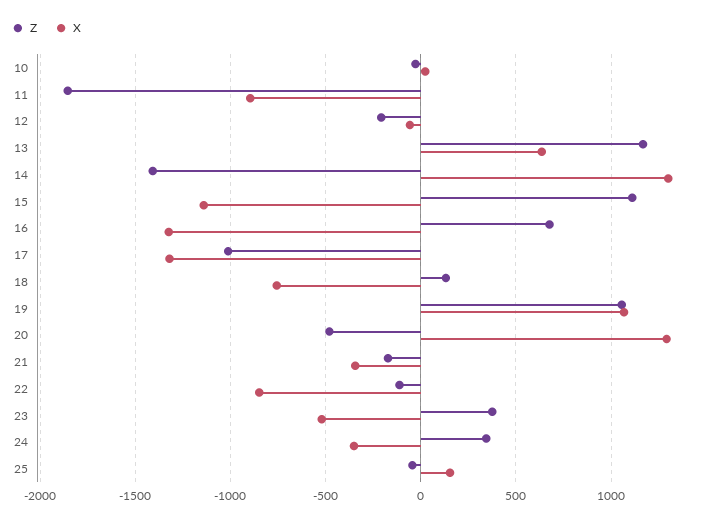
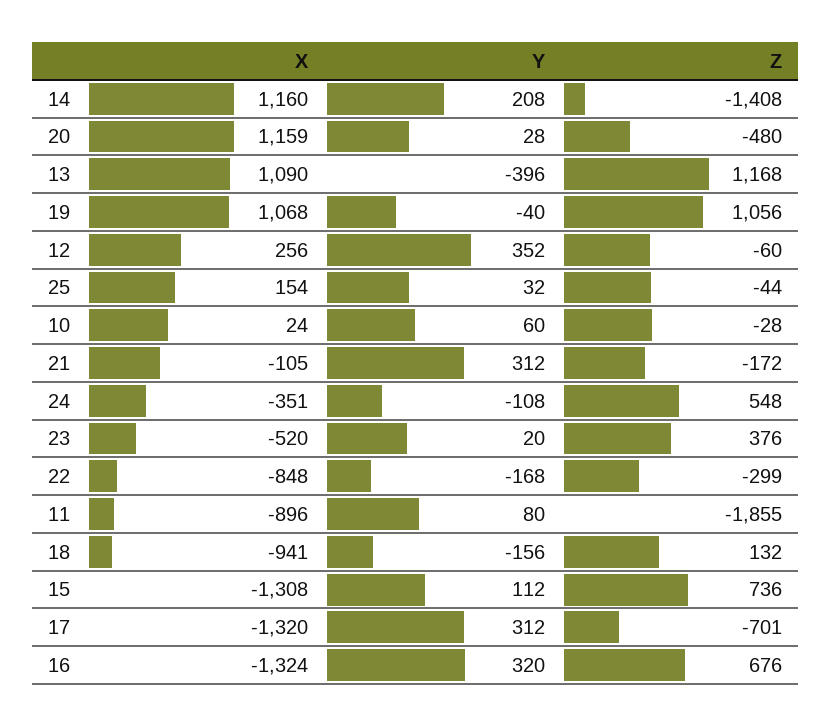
Z, 12: -200 -> -60
X, 12: -50 -> 256
X, 13: 650 -> 1090
X, 14: 1300 -> 1160
Z, 15: 1100 -> 736
X, 15: -1150 -> -1308
Z, 17: -1000 -> -701
X, 18: -750 -> -941
X, 20: 1300 -> 1159
X, 21: -350 -> -105
Z, 22: -100 -> -299
Z, 24: 350 -> 548
Y, 14: none -> 208
Y, 20: none -> 28
Y, 13: none -> -396
Y, 19: none -> -40
Y, 12: none -> 352
Y, 25: none -> 32
Y, 10: none -> 60
Y, 21: none -> 312
Y, 24: none -> -108
Y, 23: none -> 20
Y, 22: none -> -168
Y, 11: none -> 80
Y, 18: none -> -156
Y, 15: none -> 112
Y, 17: none -> 312
Y, 16: none -> 320

